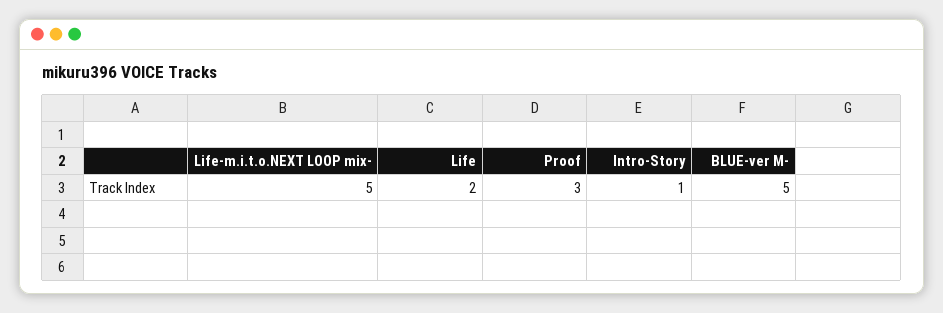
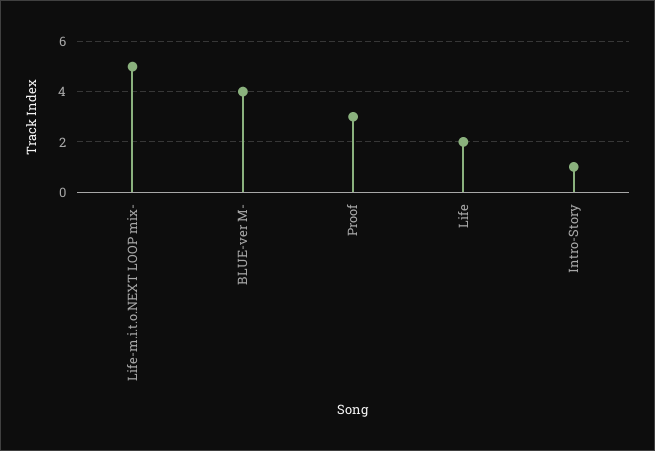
BLUE-ver M-: 5 -> 4

